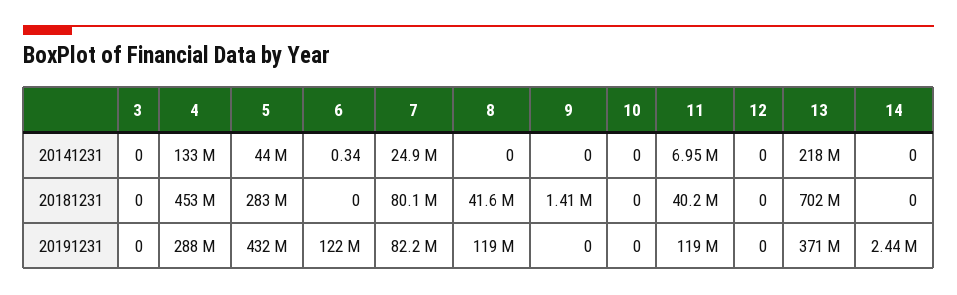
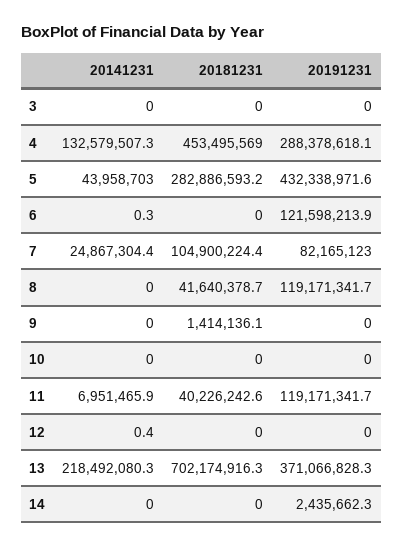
12, 20141231: 0 -> 0.4
7, 20181231: 80100000 -> 104900224.4

